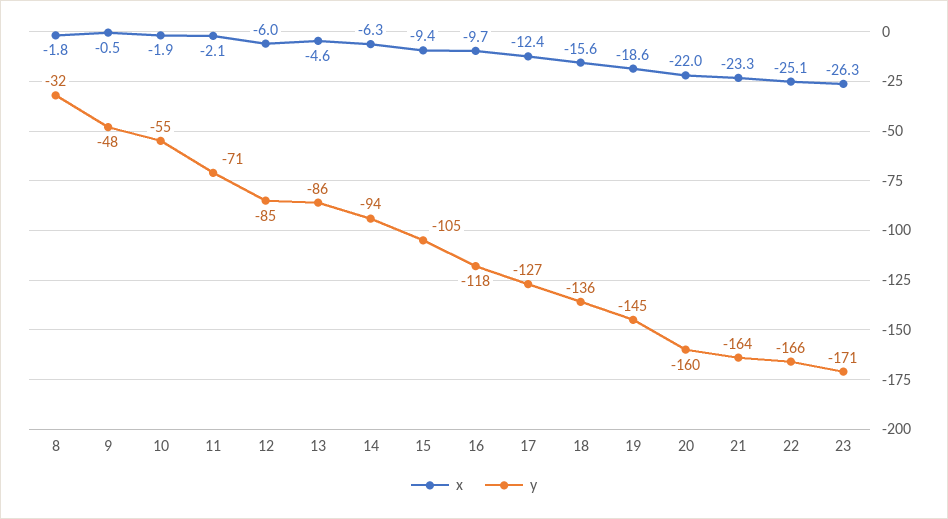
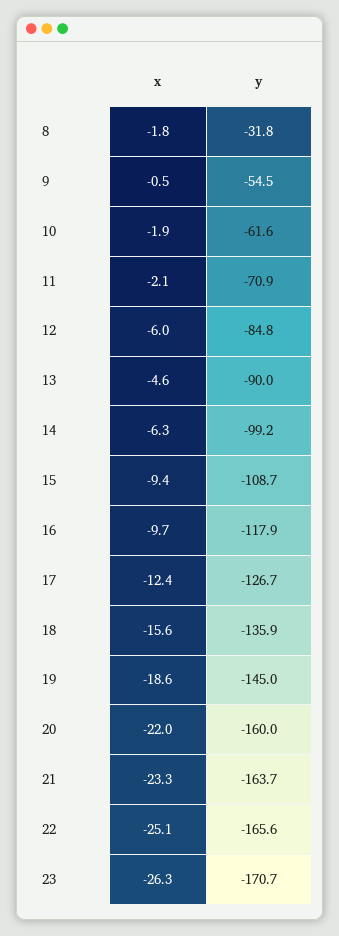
y, 9: -48 -> -54.5
y, 10: -55 -> -61.6
y, 13: -86 -> -90
y, 14: -94 -> -99.2
y, 15: -105 -> -108.7

